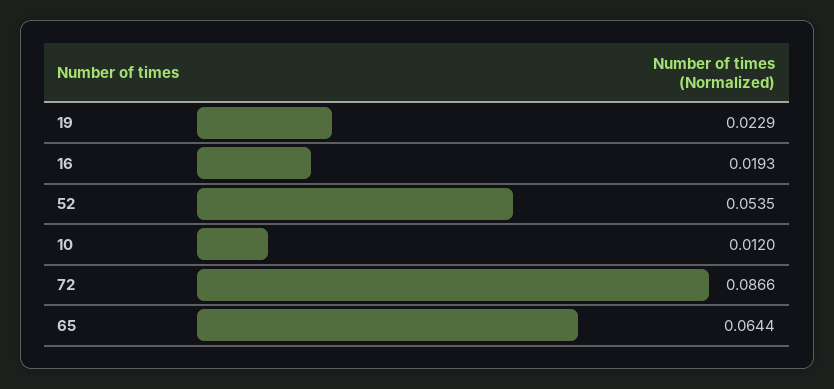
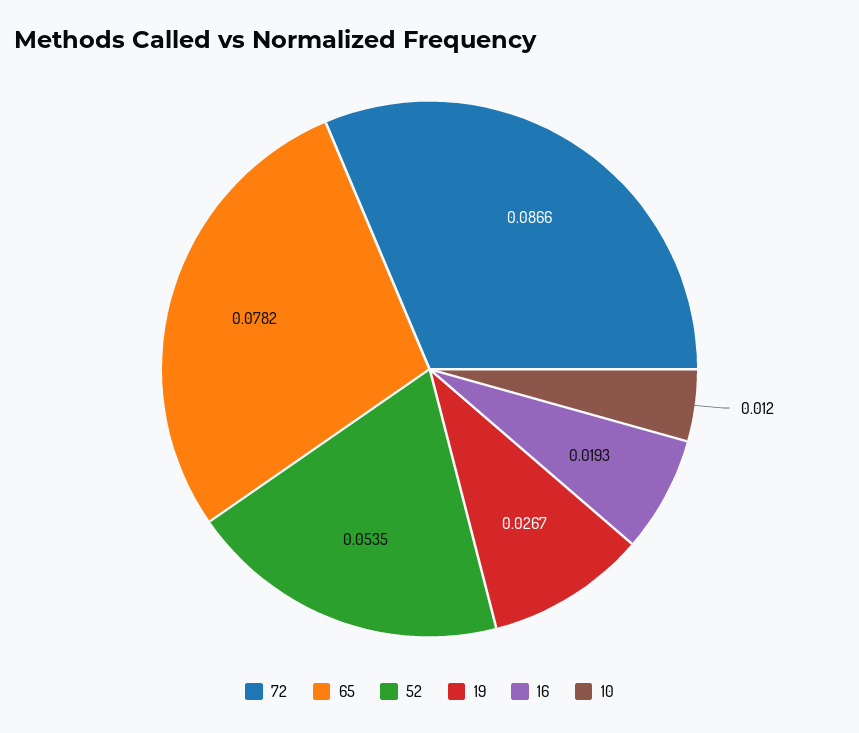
19: 0.0229 -> 0.0267
65: 0.0644 -> 0.0782

